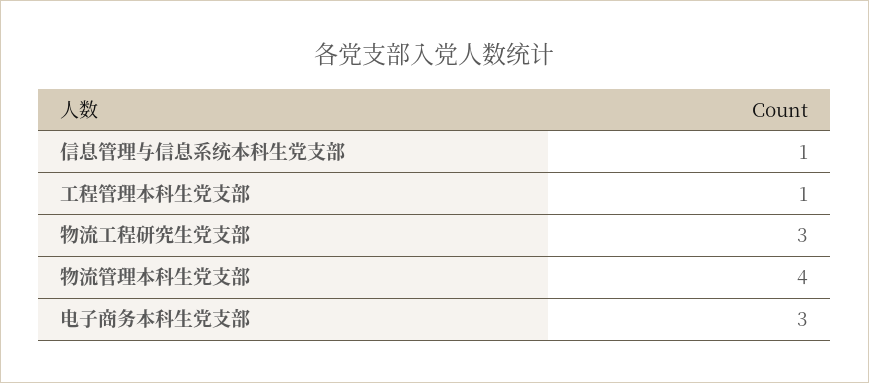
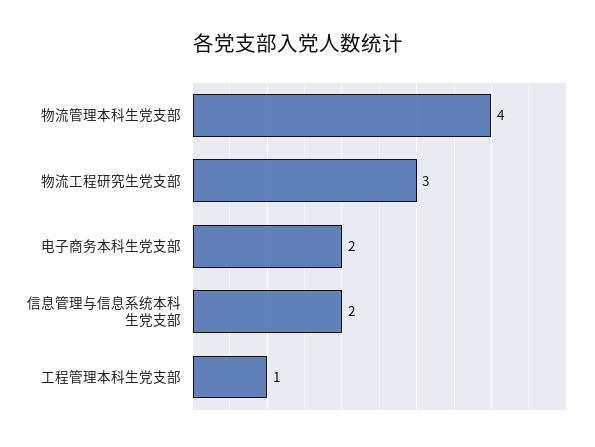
信息管理与信息系统本科生党支部: 1 -> 2
电子商务本科生党支部: 3 -> 2

